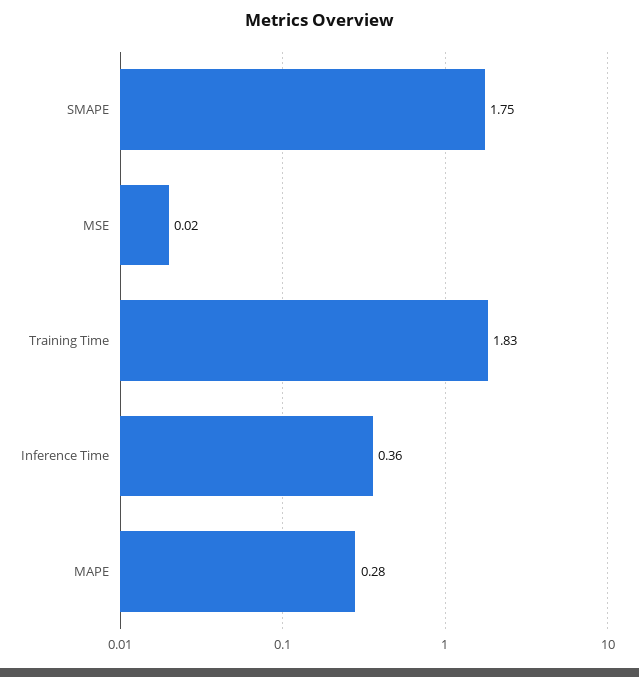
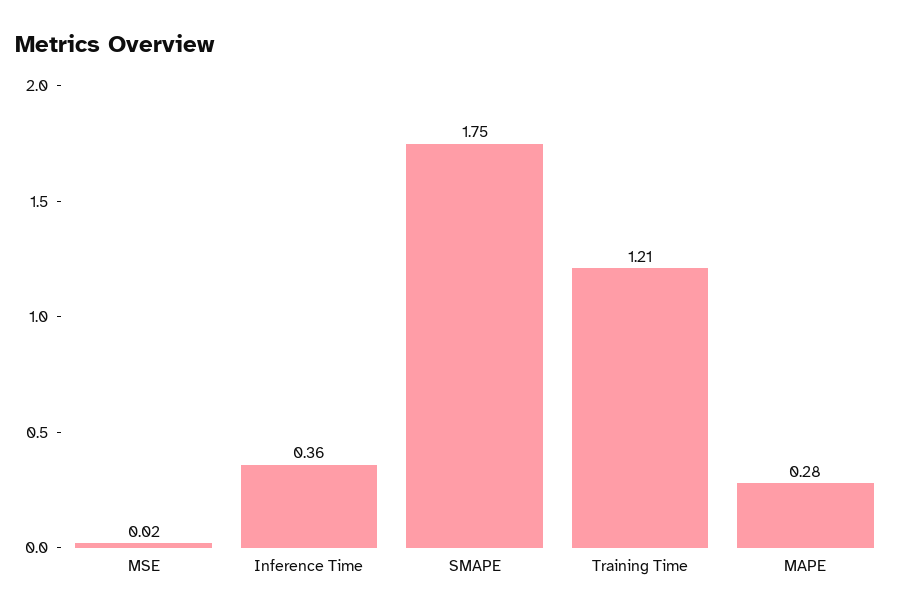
Training Time: 1.83 -> 1.21

